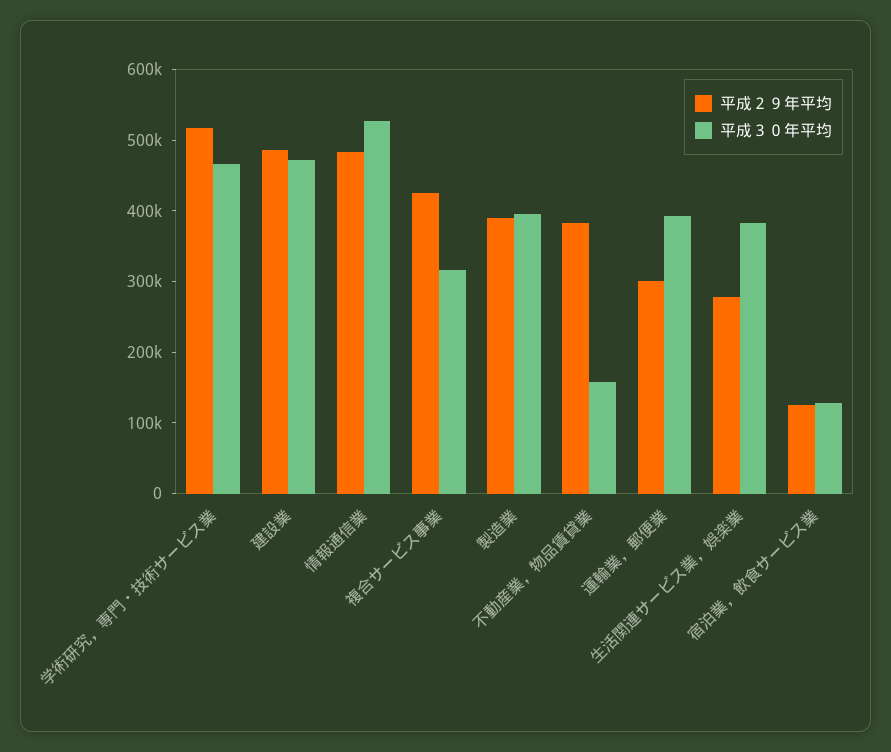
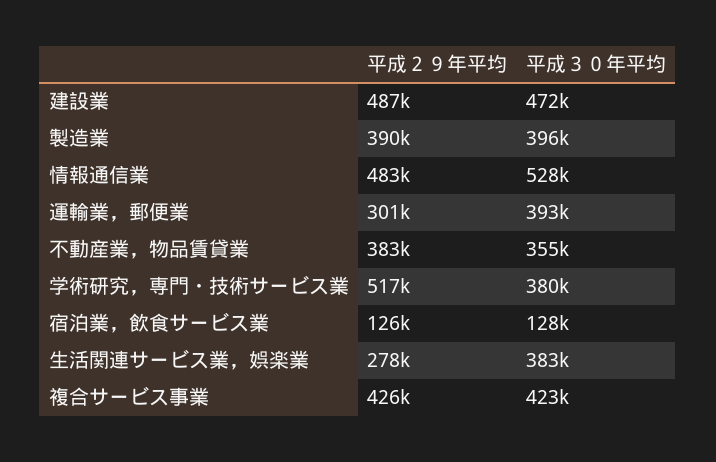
平成３０年平均, 学術研究，専門・技術サービス業: 460000 -> 380000
平成３０年平均, 複合サービス事業: 320000 -> 423000
平成３０年平均, 不動産業，物品賃貸業: 160000 -> 355000

